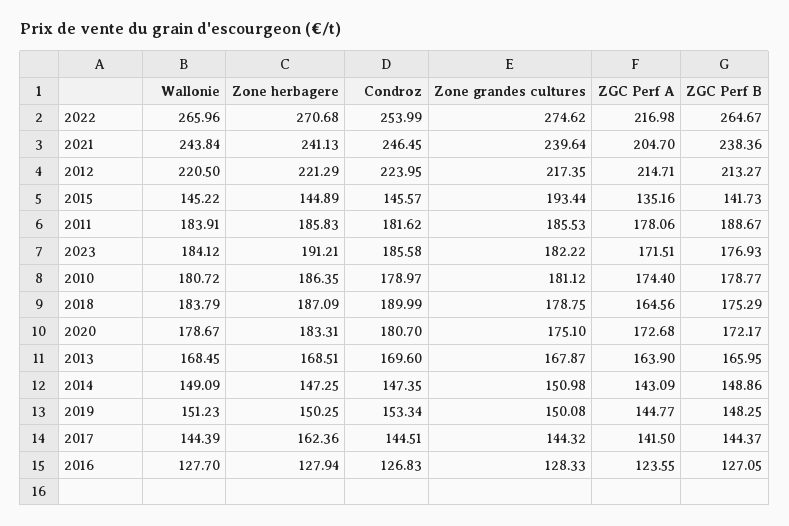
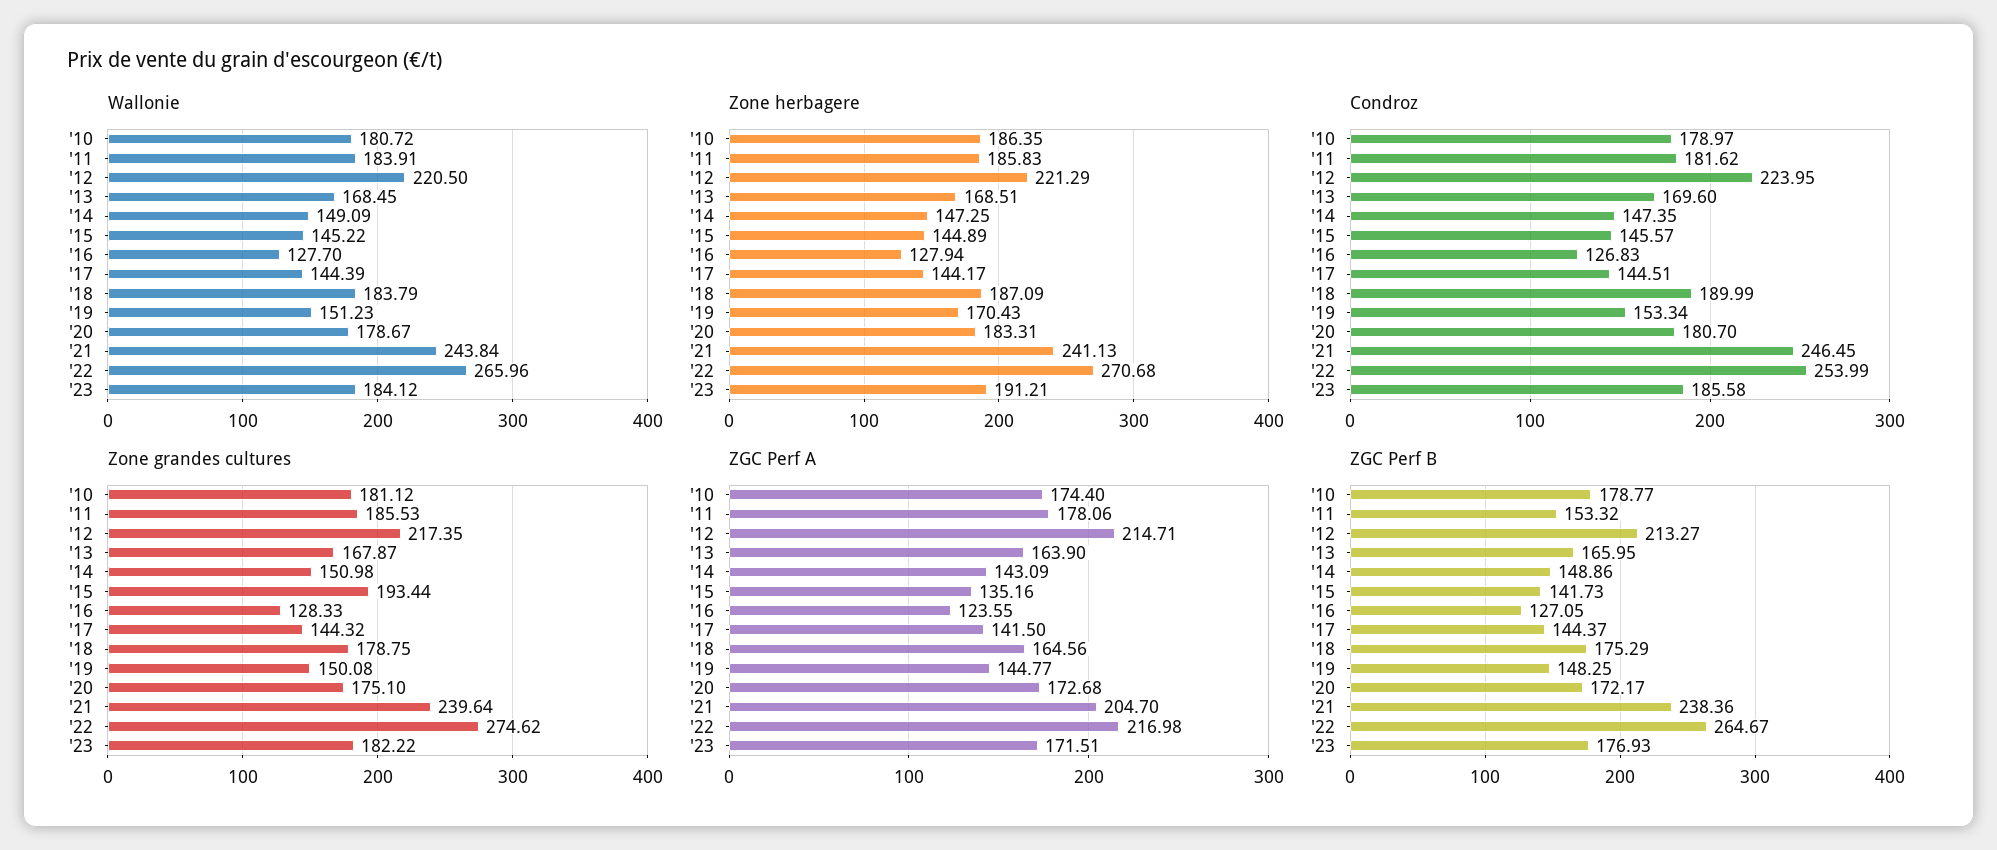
ZGC Perf B, 2011: 188.67 -> 153.32
Zone herbagere, 2019: 150.25 -> 170.43
Zone herbagere, 2017: 162.36 -> 144.17

